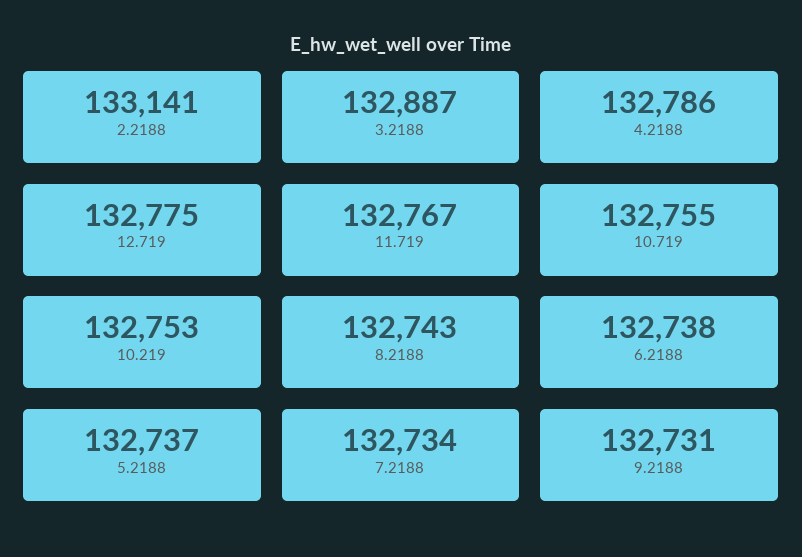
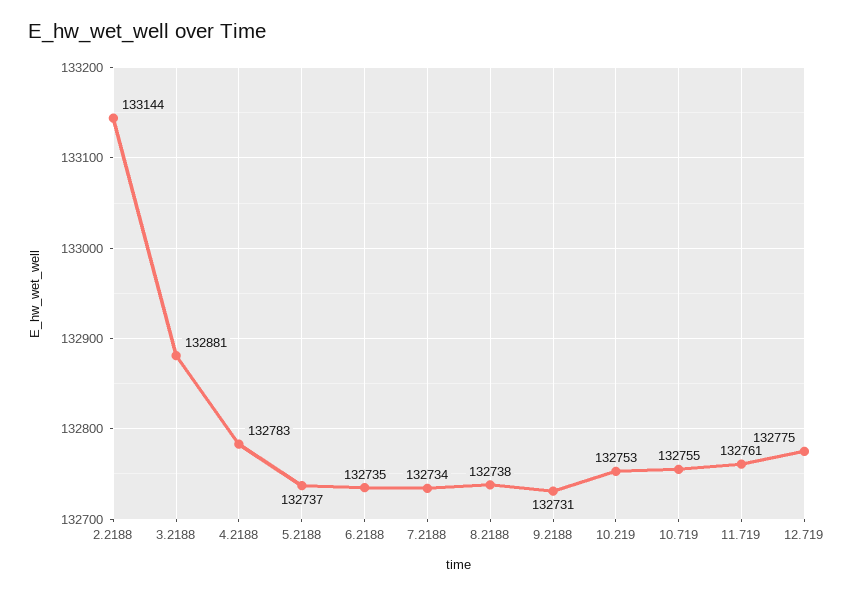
2.2188: 133141 -> 133144
3.2188: 132887 -> 132881
4.2188: 132786 -> 132783
11.719: 132767 -> 132761
8.2188: 132743 -> 132738
6.2188: 132738 -> 132735

